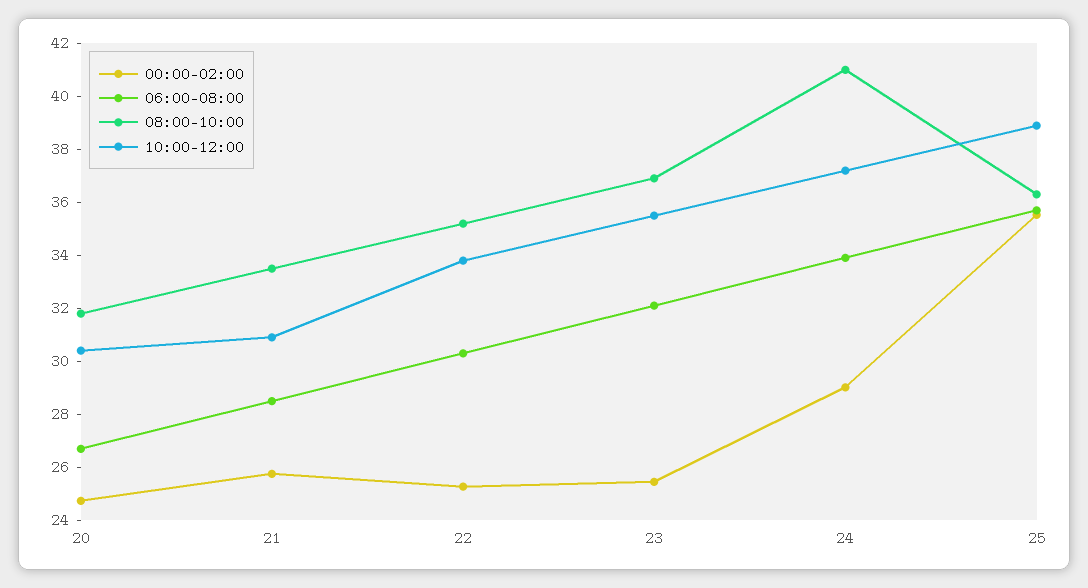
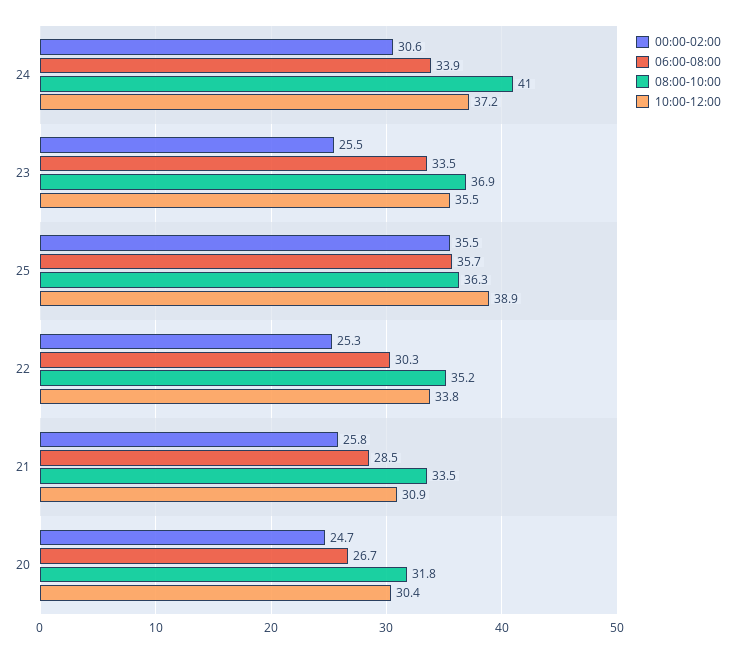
06:00-08:00, 23: 32 -> 33.5
00:00-02:00, 24: 29 -> 30.6

